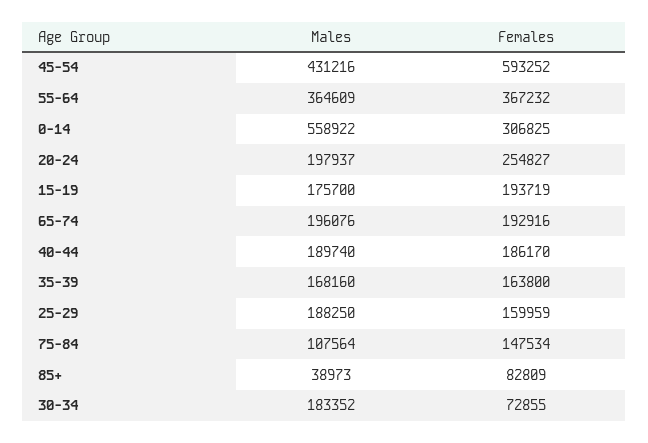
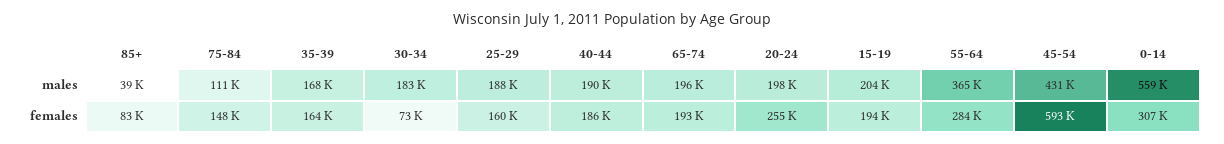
Females, 55-64: 367232 -> 284000
Males, 15-19: 175700 -> 204000
Males, 75-84: 107564 -> 111000

